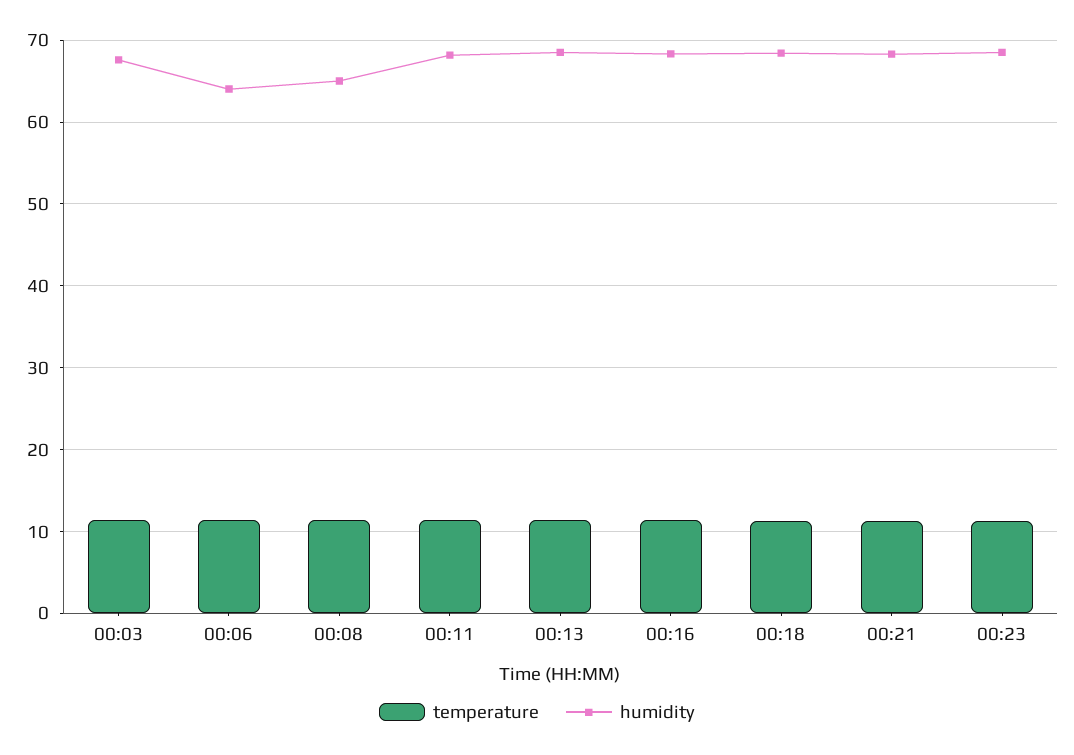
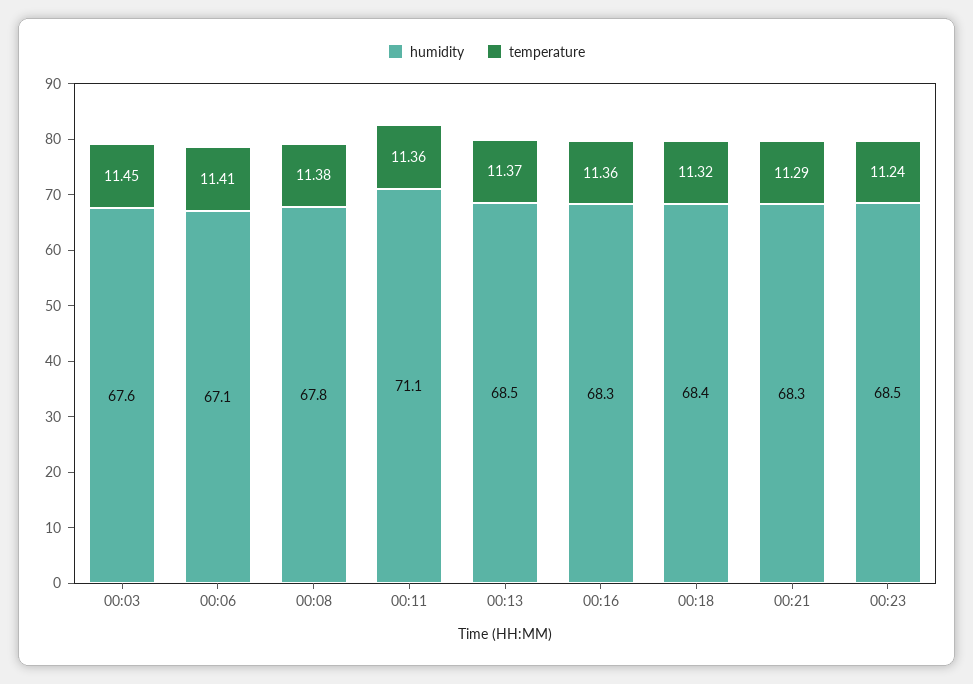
humidity, 00:06: 64 -> 67.1
humidity, 00:08: 65 -> 67.8
humidity, 00:11: 68 -> 71.1

